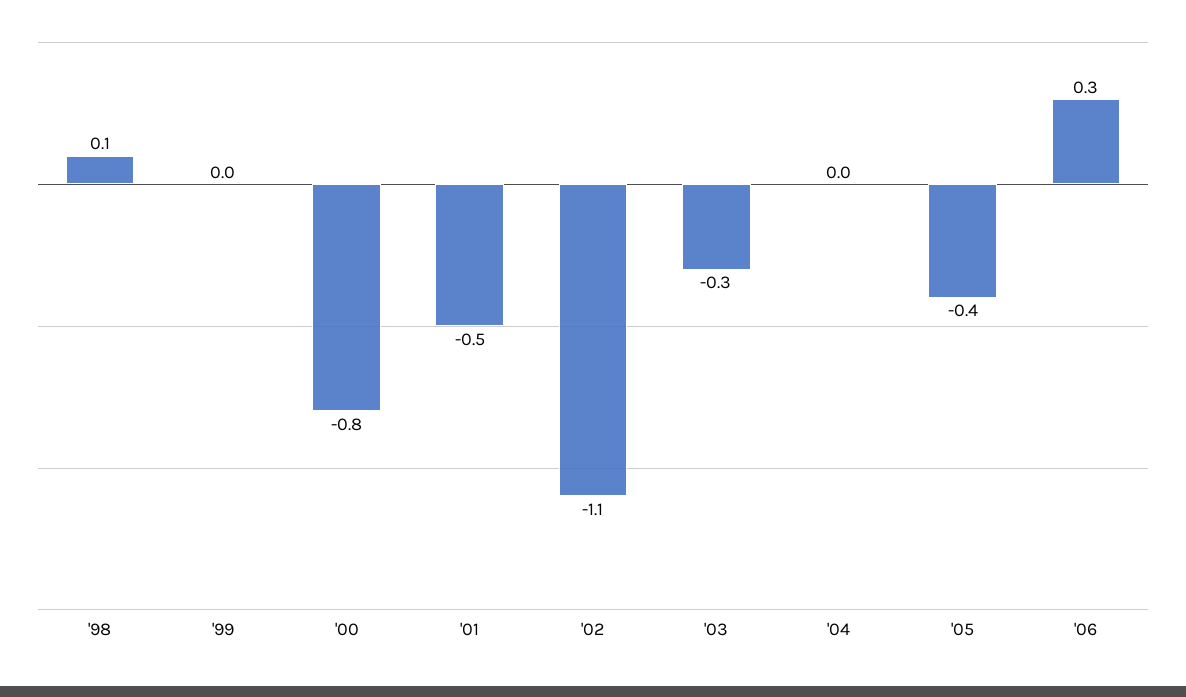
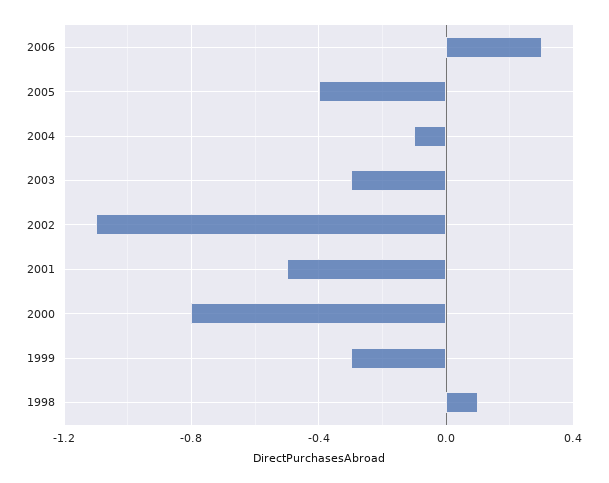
'99: 0 -> -0.3
'04: 0 -> -0.1

